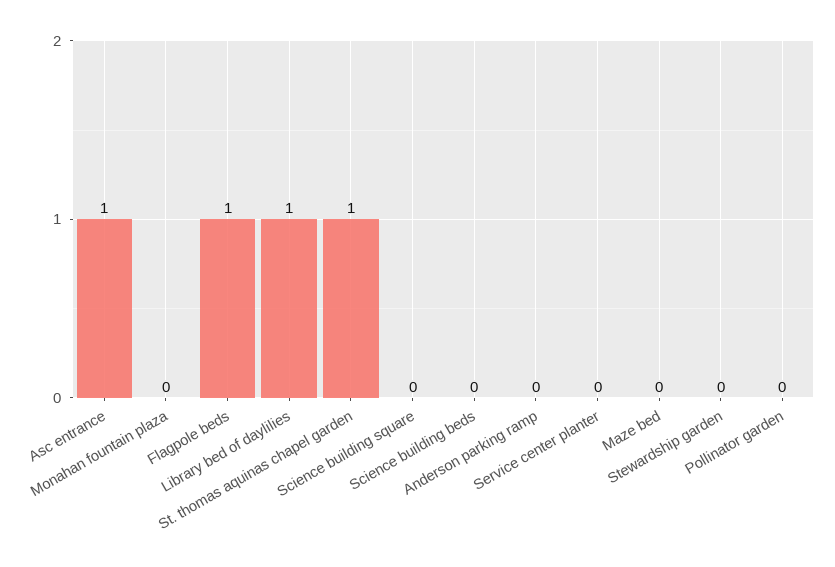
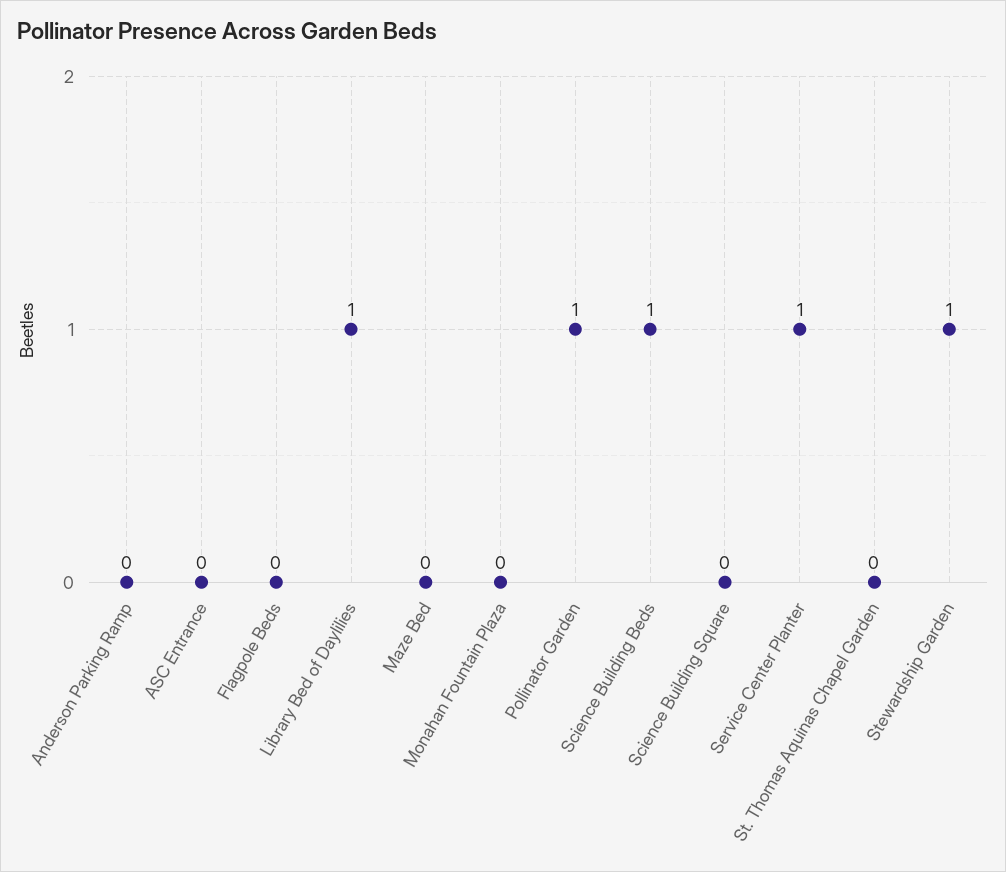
Asc entrance: 1 -> 0
Flagpole beds: 1 -> 0
St. thomas aquinas chapel garden: 1 -> 0
Science building beds: 0 -> 1
Service center planter: 0 -> 1
Stewardship garden: 0 -> 1
Pollinator garden: 0 -> 1

